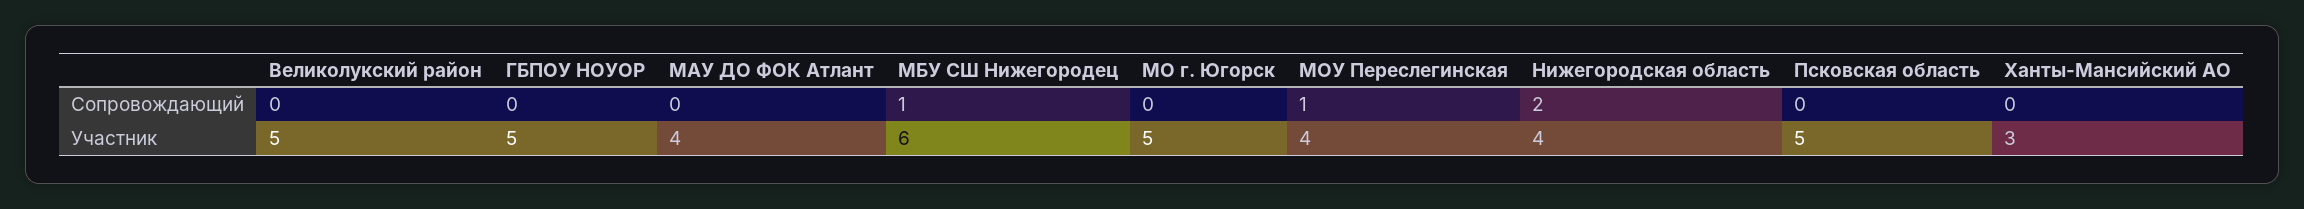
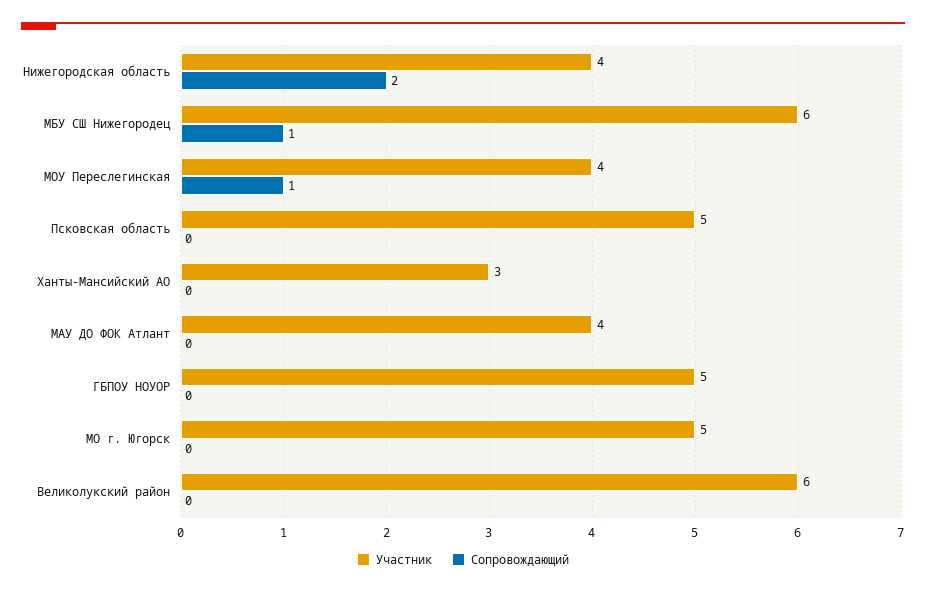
Участник, Великолукский район: 5 -> 6

